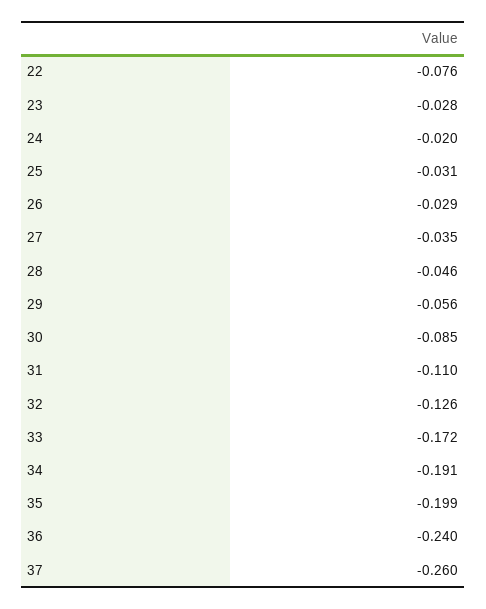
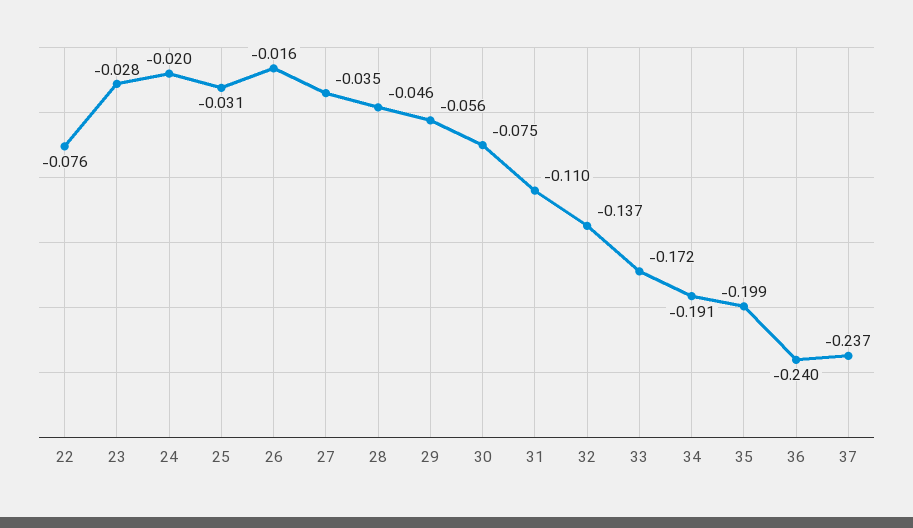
26: -0.029 -> -0.016
30: -0.085 -> -0.075
32: -0.126 -> -0.137
37: -0.26 -> -0.237

